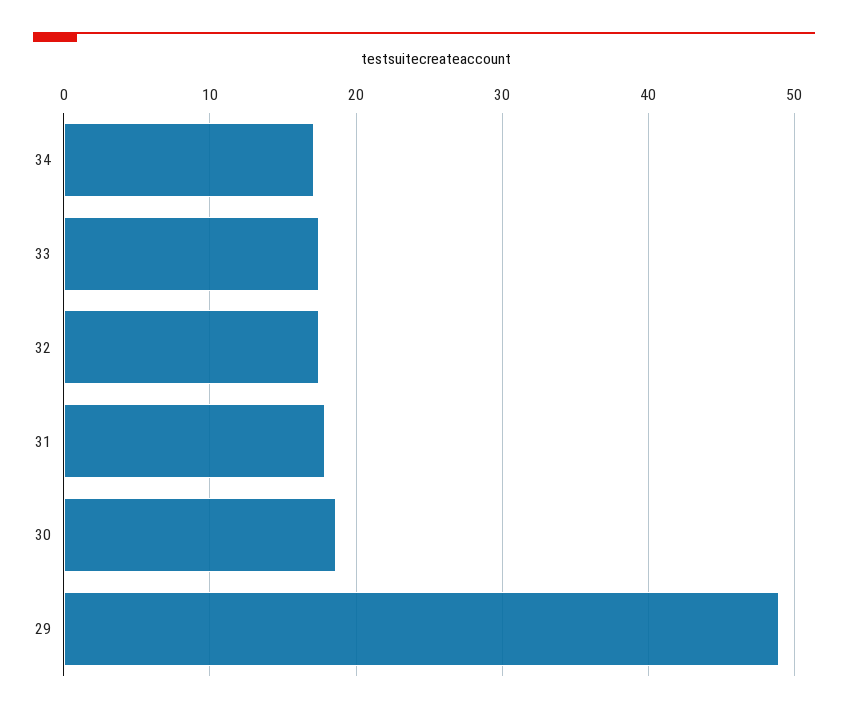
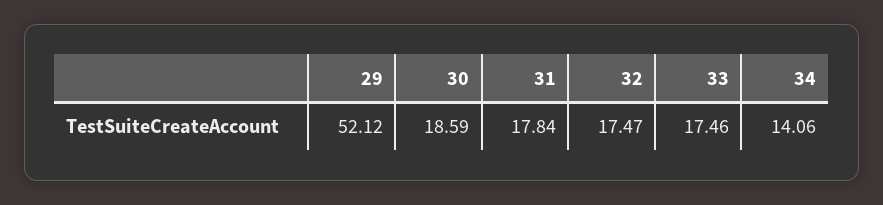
34: 17 -> 14.06
29: 49 -> 52.12

